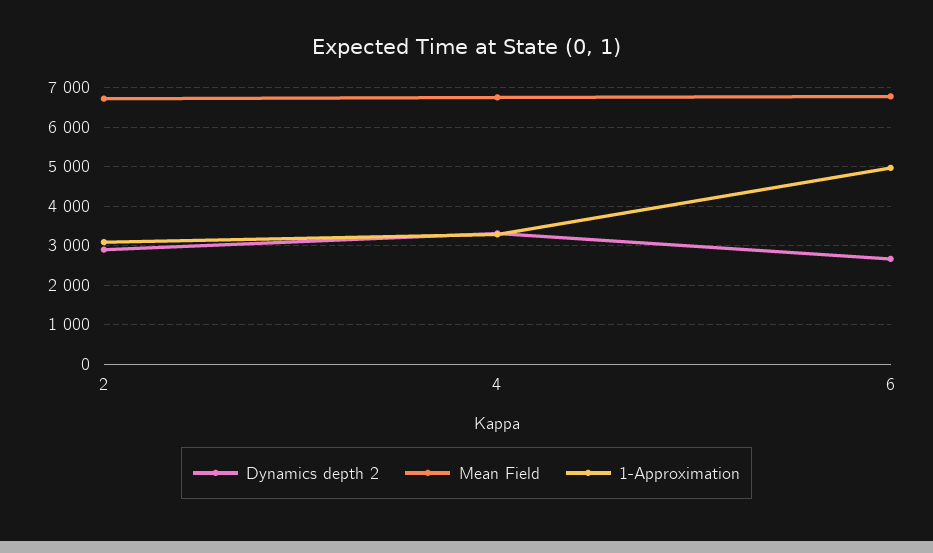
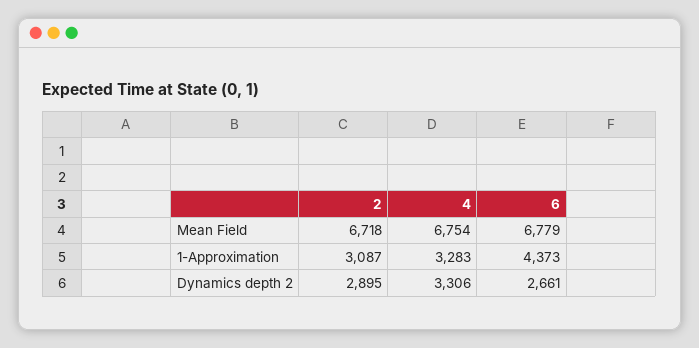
1-Approximation, 6: 5000 -> 4373

